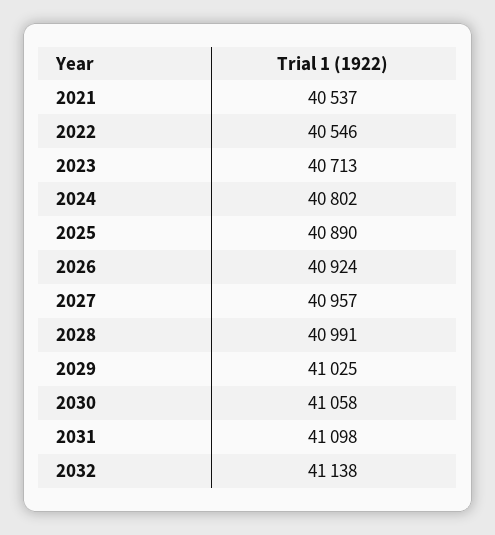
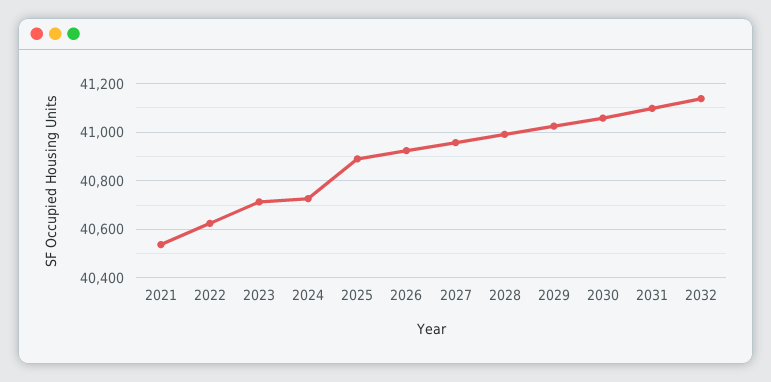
2022: 40546 -> 40625
2024: 40802 -> 40725

